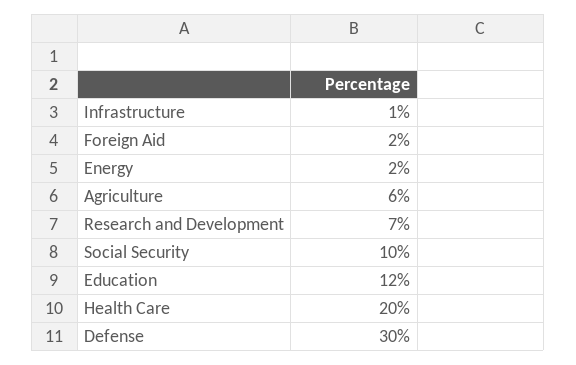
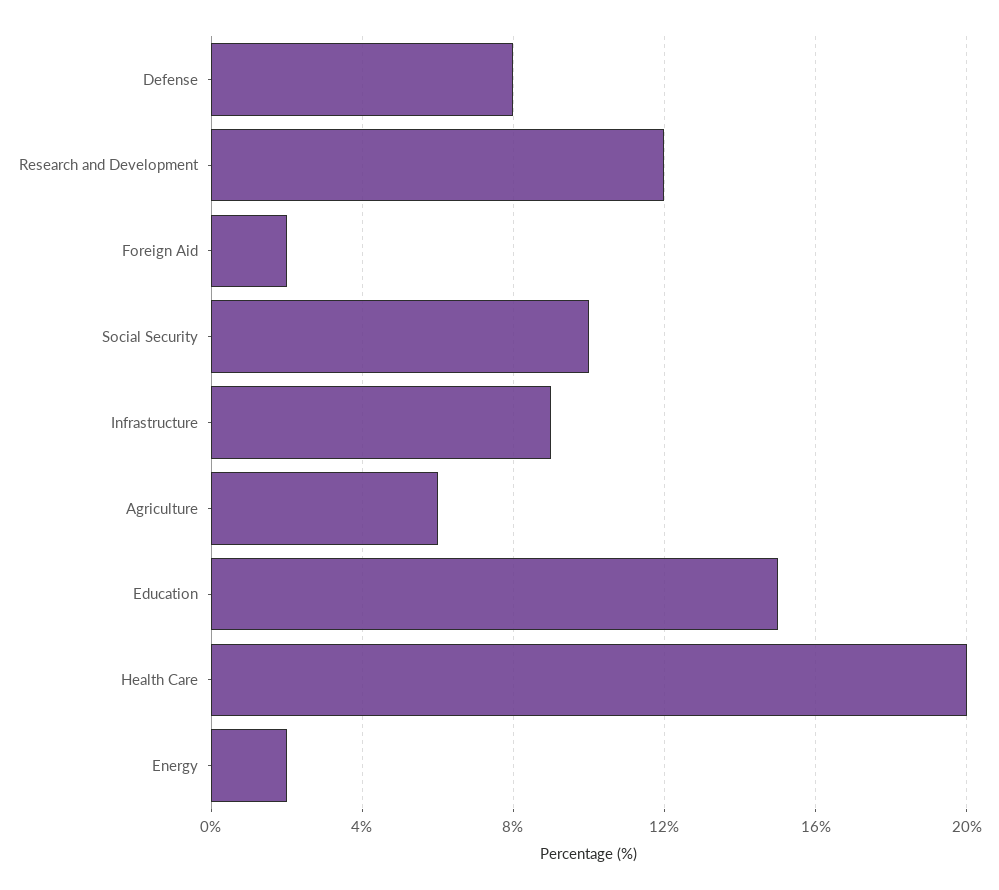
Infrastructure: 1 -> 9
Research and Development: 7 -> 12
Education: 12 -> 15
Defense: 30 -> 8

